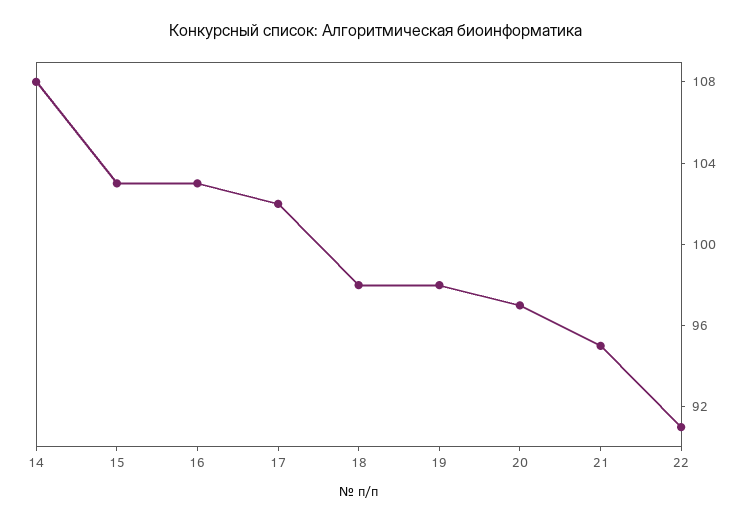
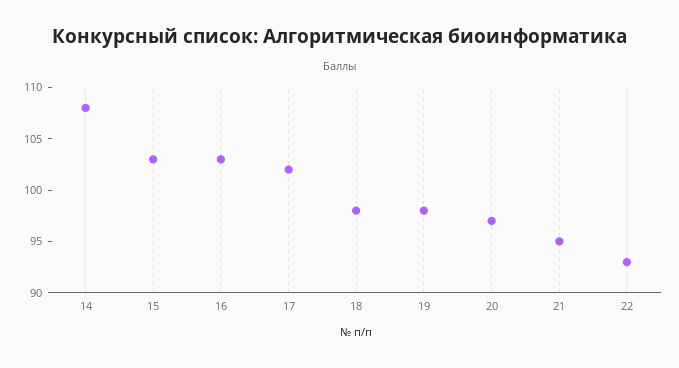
22: 91 -> 93

